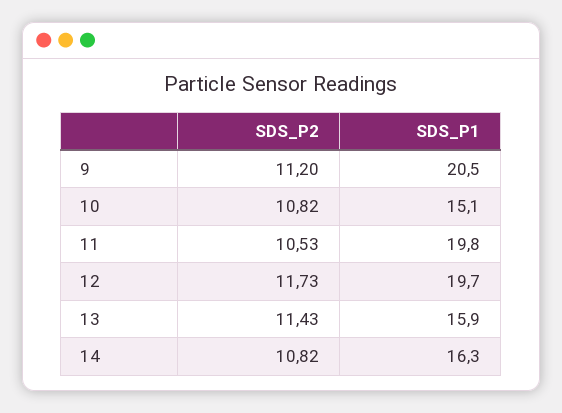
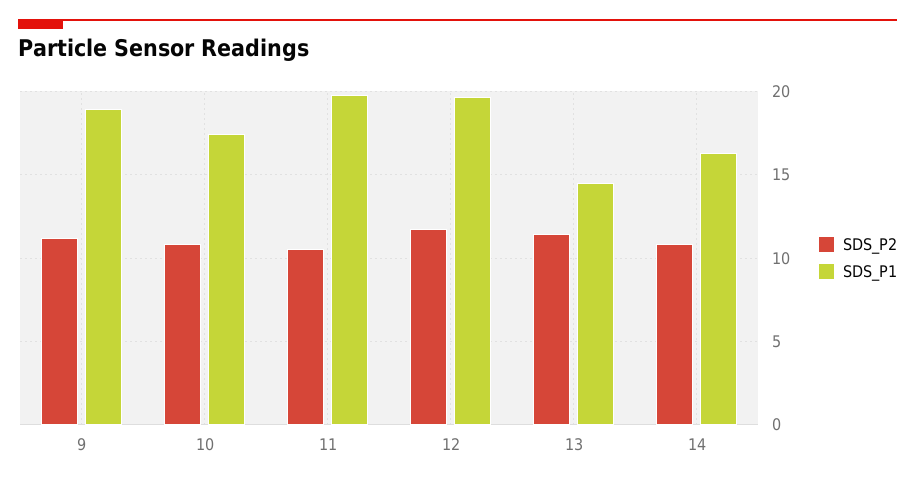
SDS_P1, 9: 20.5 -> 19
SDS_P1, 10: 15.1 -> 17.5
SDS_P1, 13: 15.9 -> 14.5

